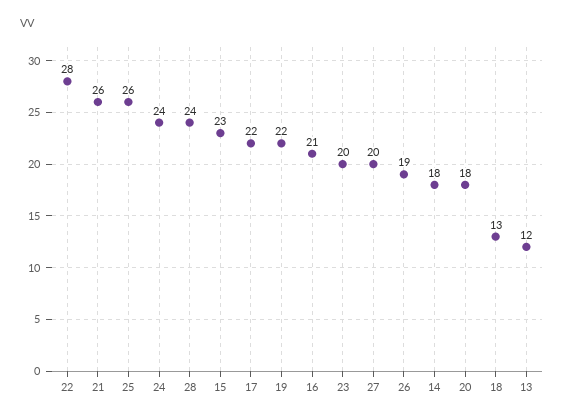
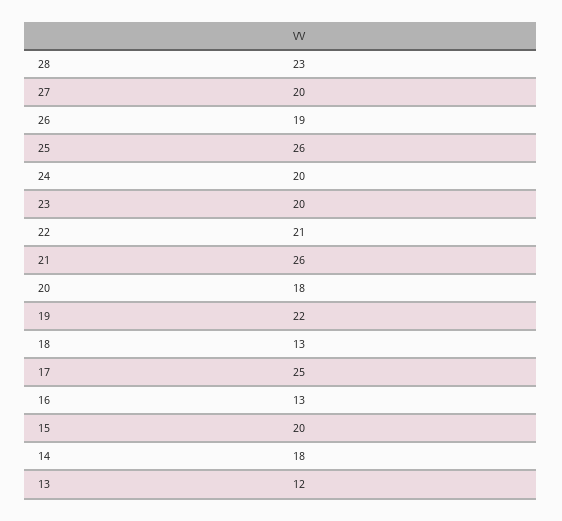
22: 28 -> 21
24: 24 -> 20
28: 24 -> 23
15: 23 -> 20
17: 22 -> 25
16: 21 -> 13

